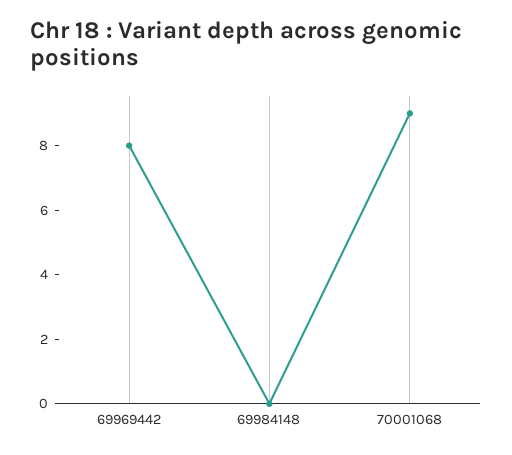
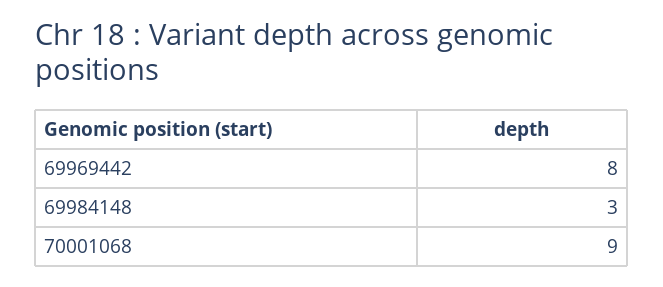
69984148: 0 -> 3

